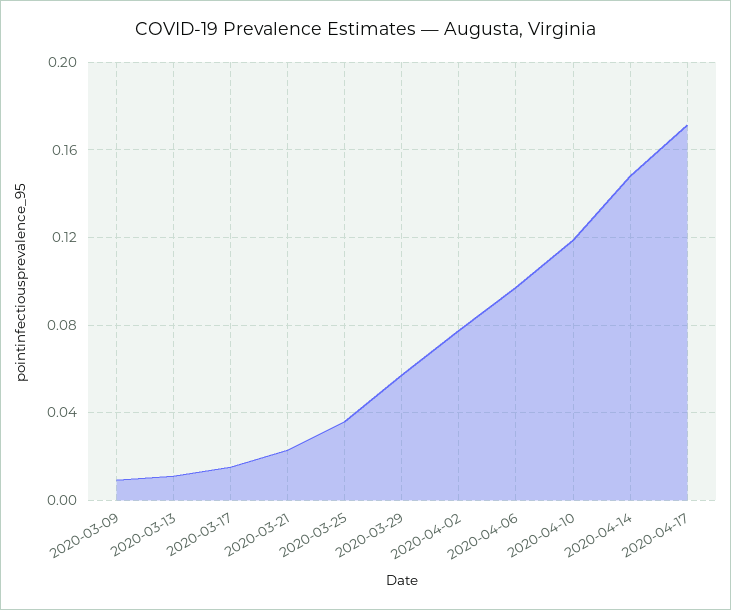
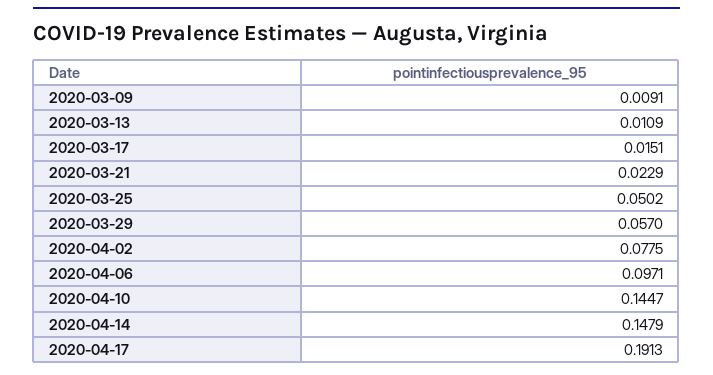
2020-03-25: 0.035 -> 0.0502
2020-04-10: 0.12 -> 0.1447
2020-04-17: 0.17 -> 0.1913

